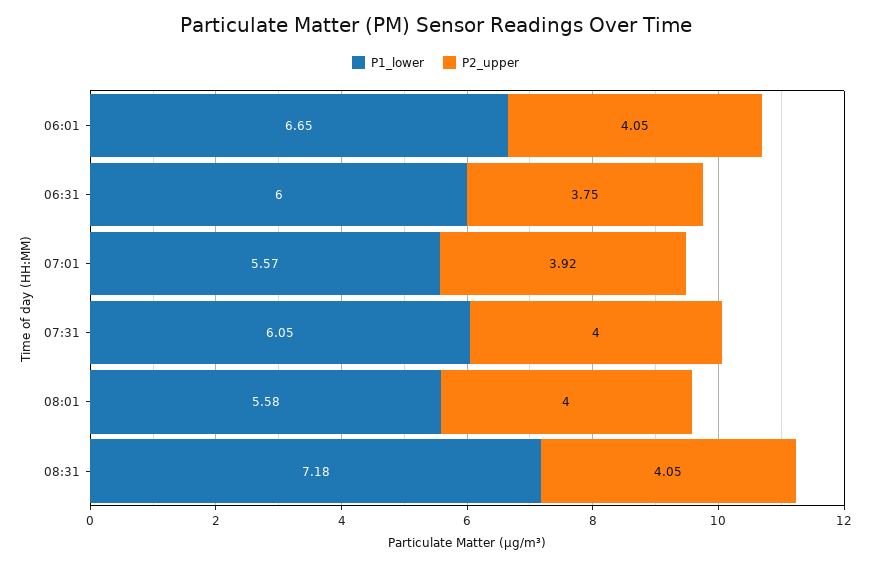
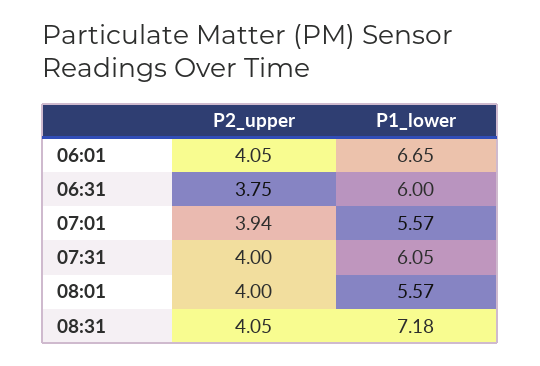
P2_upper, 07:01: 3.92 -> 3.94
P1_lower, 08:01: 5.58 -> 5.57

